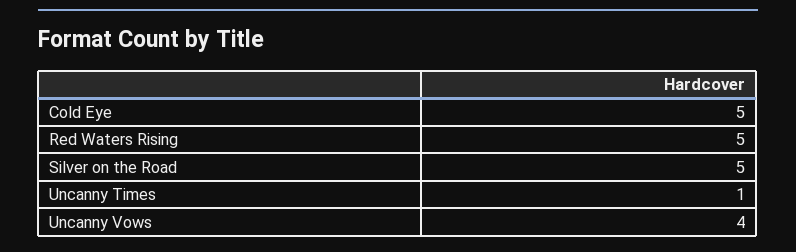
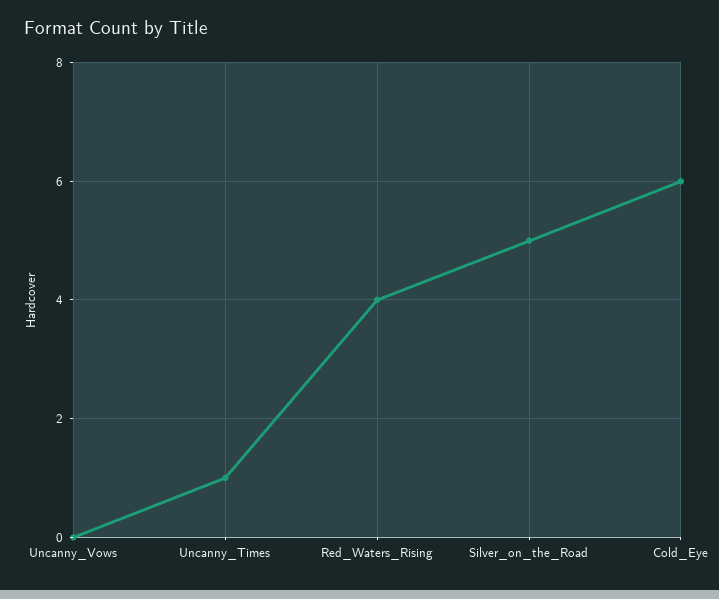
Cold Eye: 5 -> 6
Red Waters Rising: 5 -> 4
Uncanny Vows: 4 -> 0

